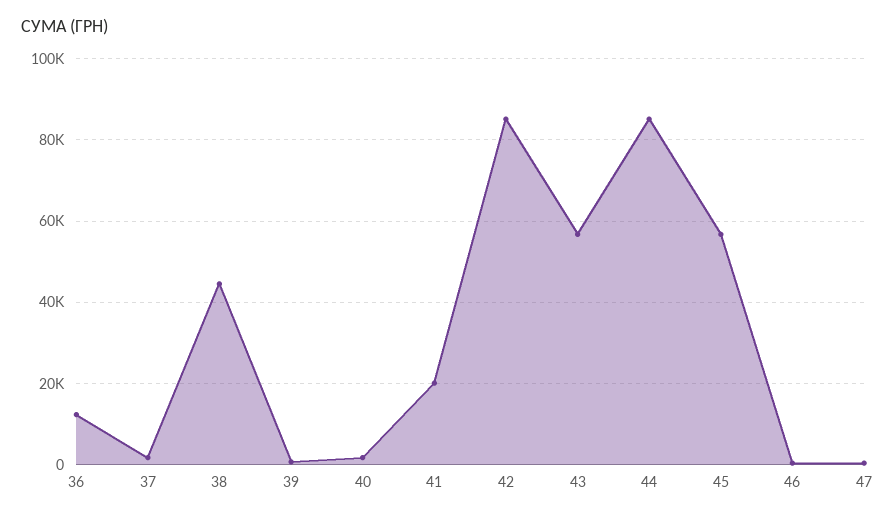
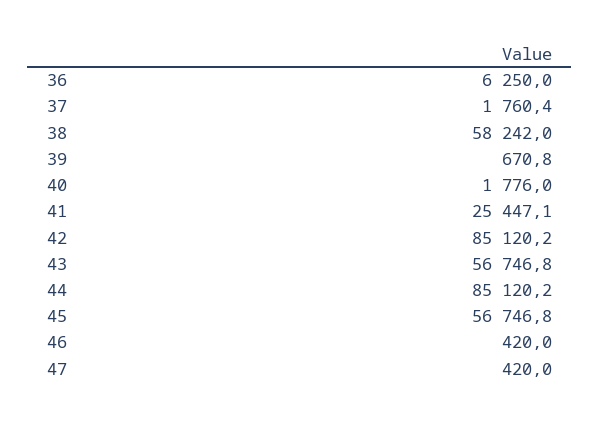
36: 12000 -> 6250
38: 44000 -> 58242
41: 20000 -> 25447.1

